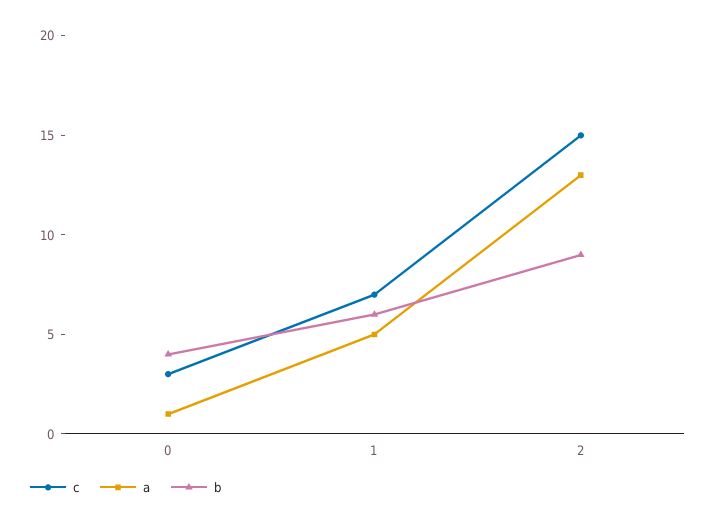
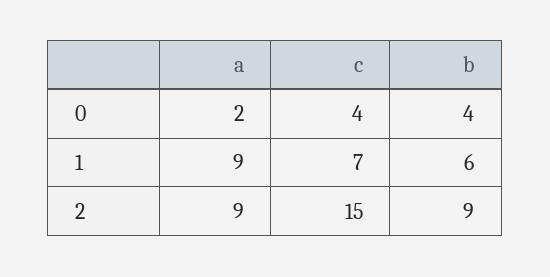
c, 0: 3 -> 4
a, 0: 1 -> 2
a, 1: 5 -> 9
a, 2: 13 -> 9

